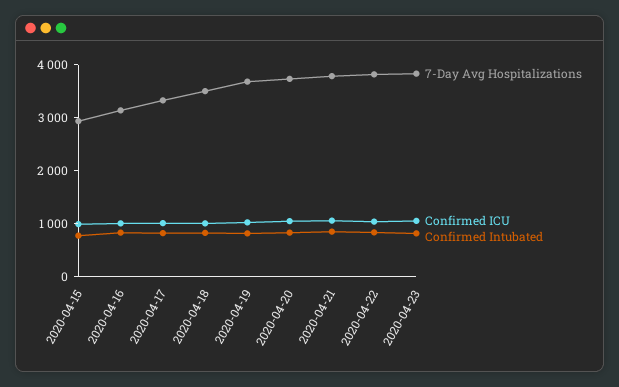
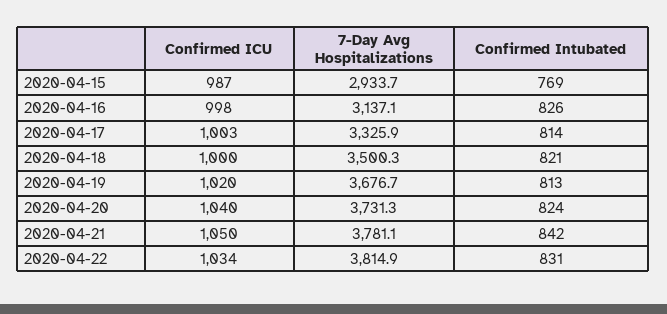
7-Day Avg Hospitalizations, 2020-04-23: 3800 -> none
Confirmed ICU, 2020-04-23: 1000 -> none
Confirmed Intubated, 2020-04-23: 800 -> none

